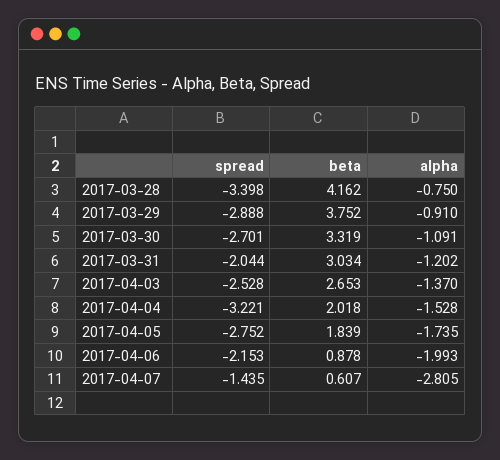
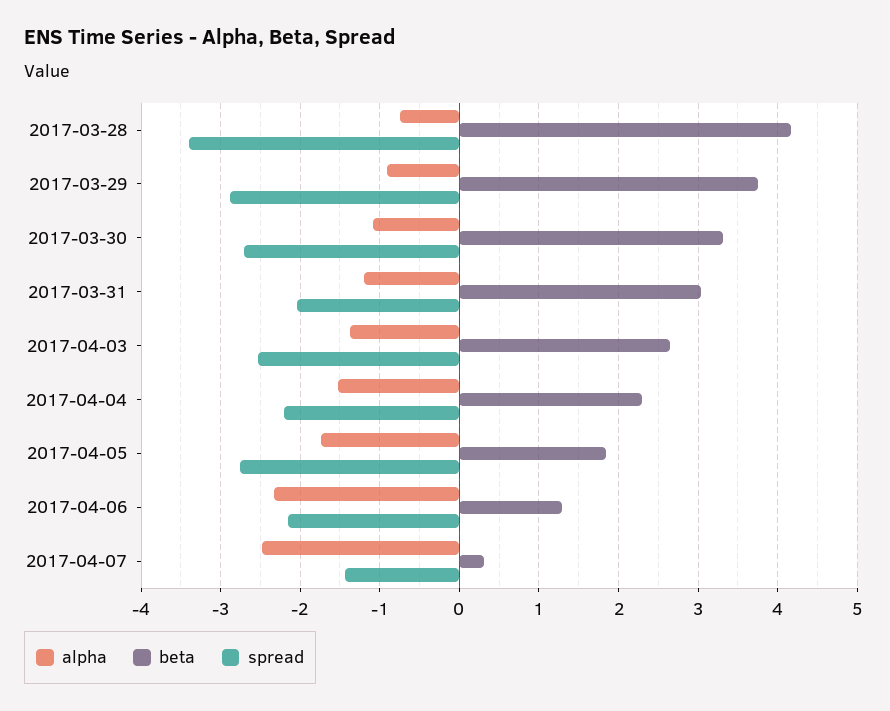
spread, 2017-04-04: -3.221 -> -2.2
beta, 2017-04-04: 2.018 -> 2.3
beta, 2017-04-06: 0.878 -> 1.3
alpha, 2017-04-06: -1.993 -> -2.3
beta, 2017-04-07: 0.607 -> 0.3
alpha, 2017-04-07: -2.805 -> -2.5

